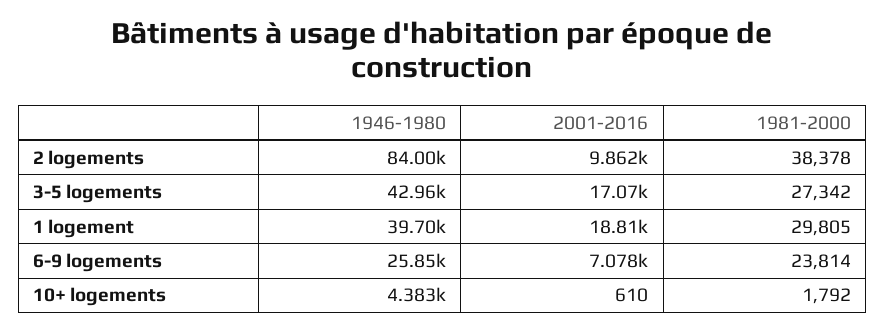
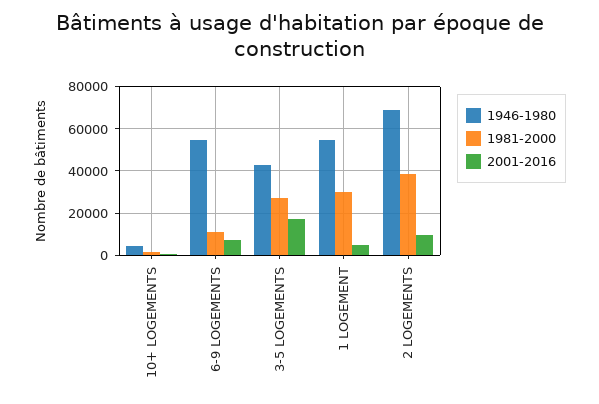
1946-1980, 2 logements: 84000 -> 70000
1946-1980, 1 logement: 39700 -> 55000
2001-2016, 1 logement: 18810 -> 5000
1946-1980, 6-9 logements: 25850 -> 55000
1981-2000, 6-9 logements: 23814 -> 10000

